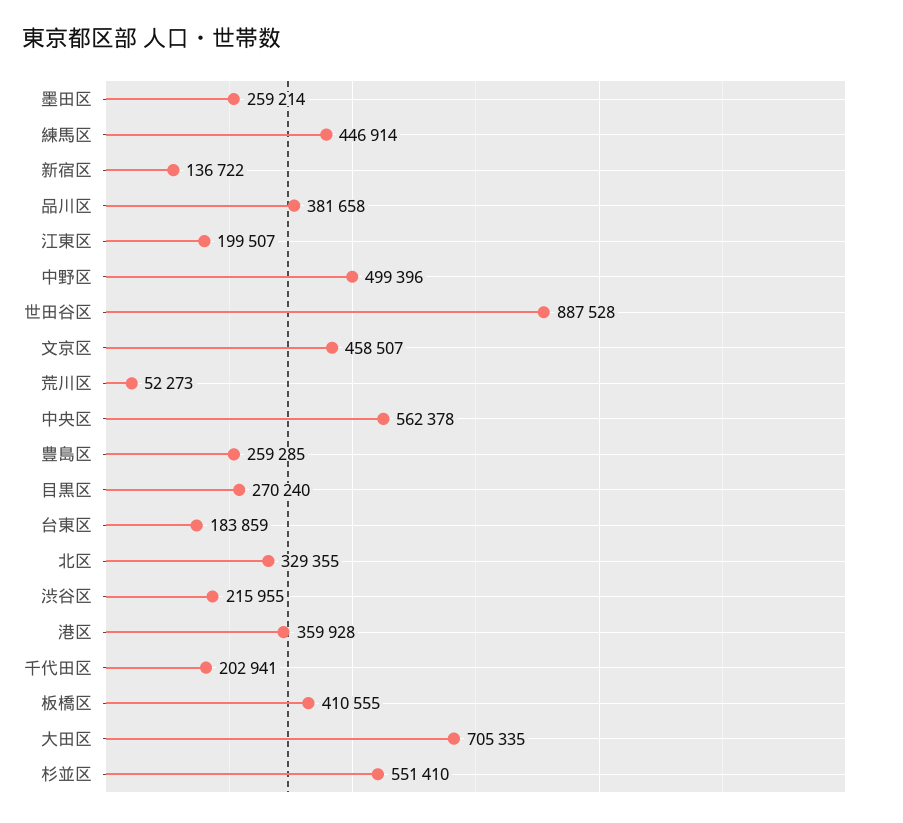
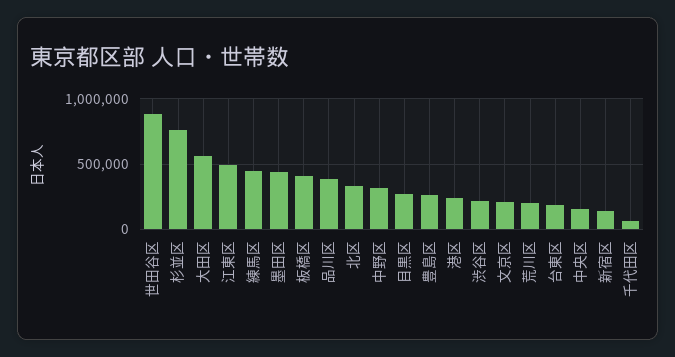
墨田区: 259214 -> 450000
江東区: 199507 -> 500000
中野区: 499396 -> 300000
文京区: 458507 -> 200000
荒川区: 52273 -> 200000
中央区: 562378 -> 150000
港区: 359928 -> 250000
千代田区: 202941 -> 50000
大田区: 705335 -> 550000
杉並区: 551410 -> 750000

